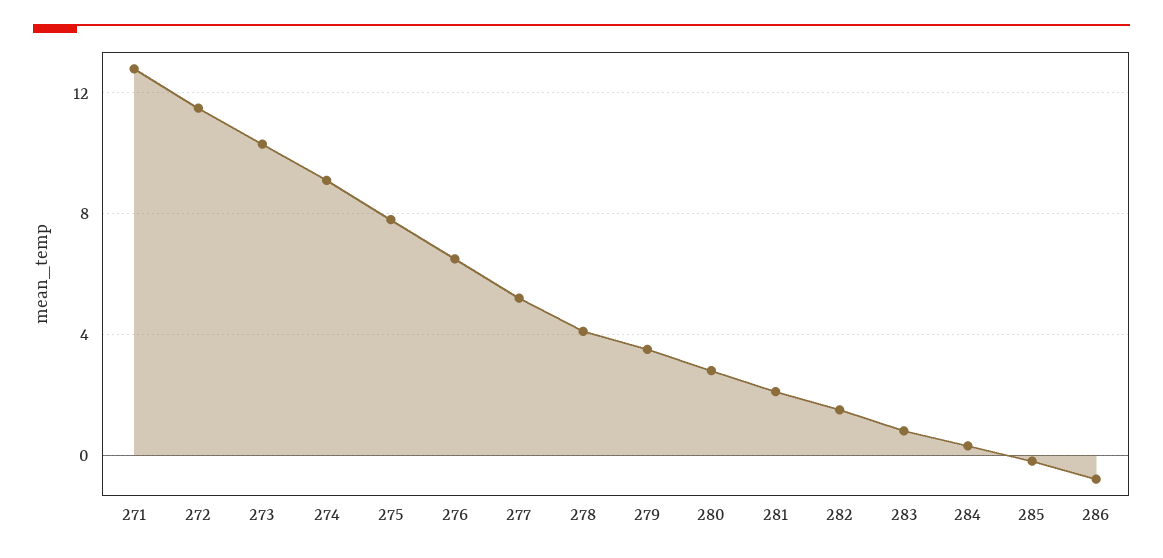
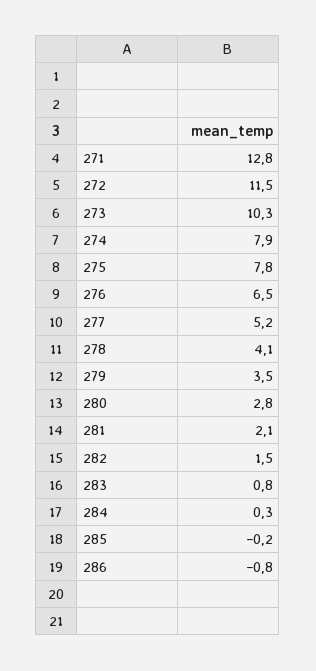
274: 9 -> 7.9

